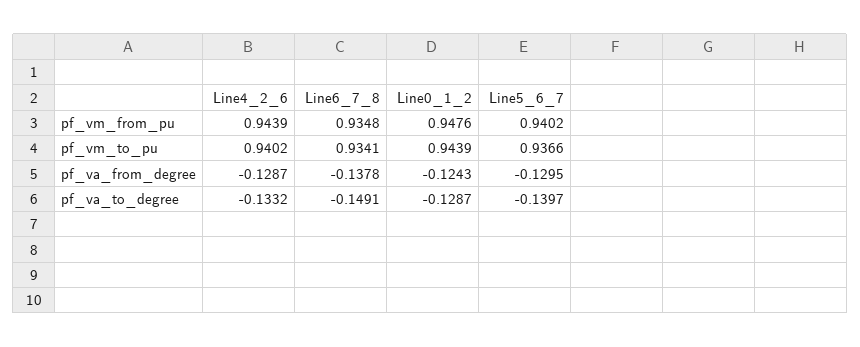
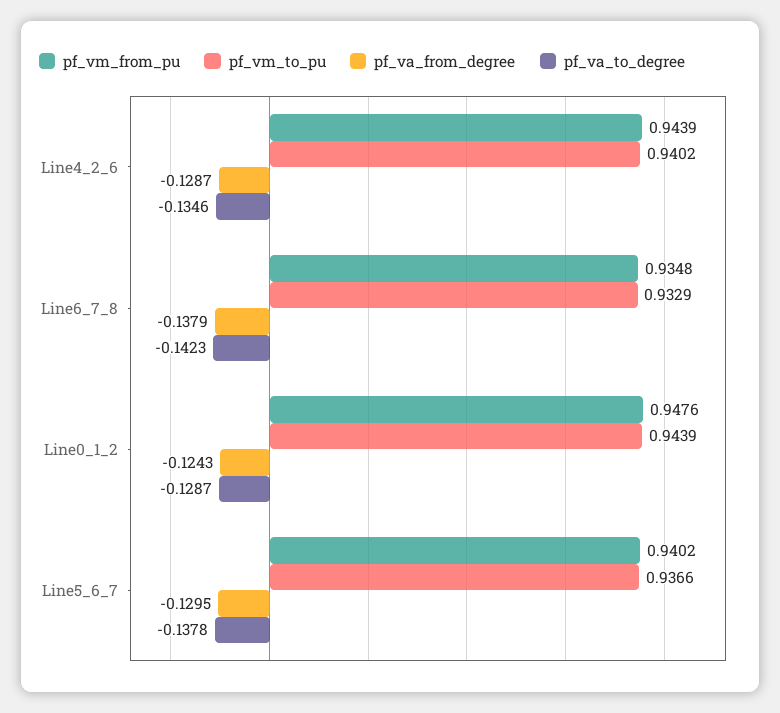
pf_vm_to_pu, Line6_7_8: 0.9341 -> 0.9329
pf_va_from_degree, Line6_7_8: -0.1378 -> -0.1379
pf_va_to_degree, Line4_2_6: -0.1332 -> -0.1346
pf_va_to_degree, Line6_7_8: -0.1491 -> -0.1423
pf_va_to_degree, Line5_6_7: -0.1397 -> -0.1378

